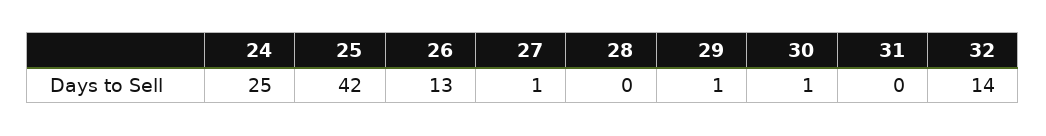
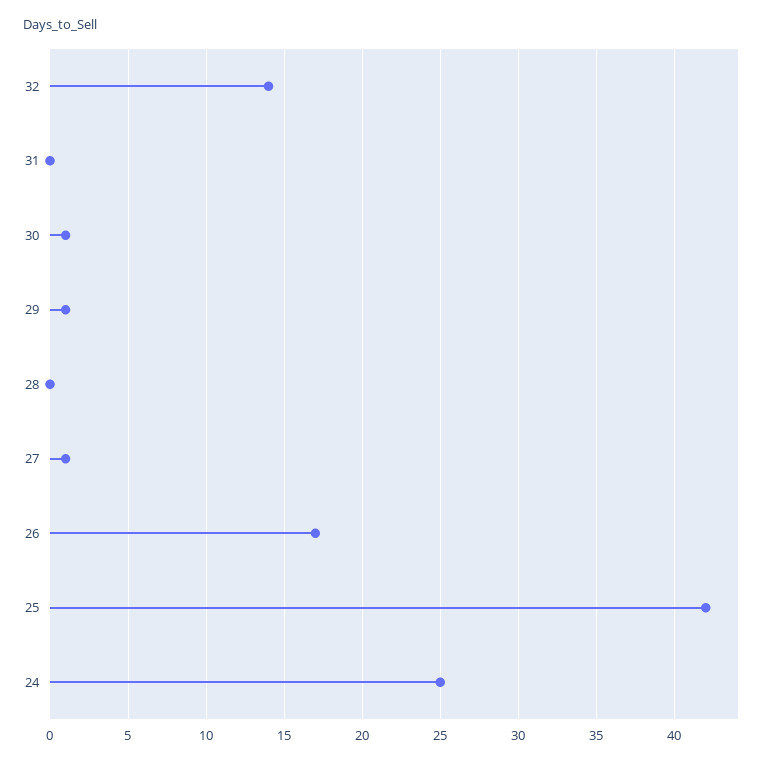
26: 13 -> 17

